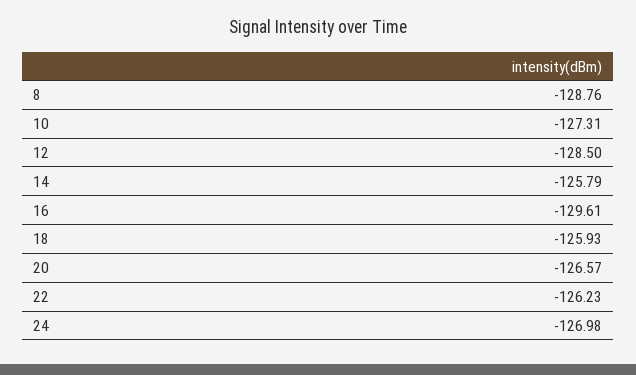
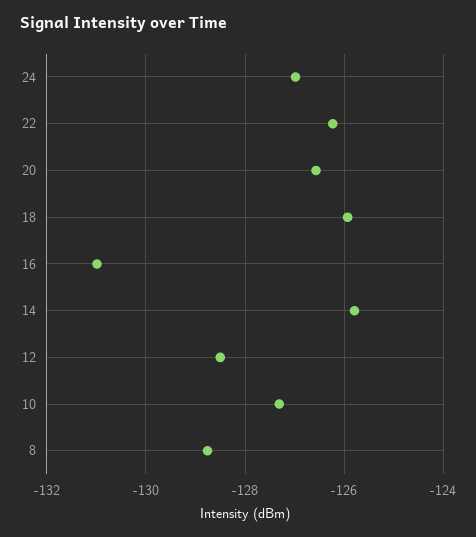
16: -129.61 -> -131

